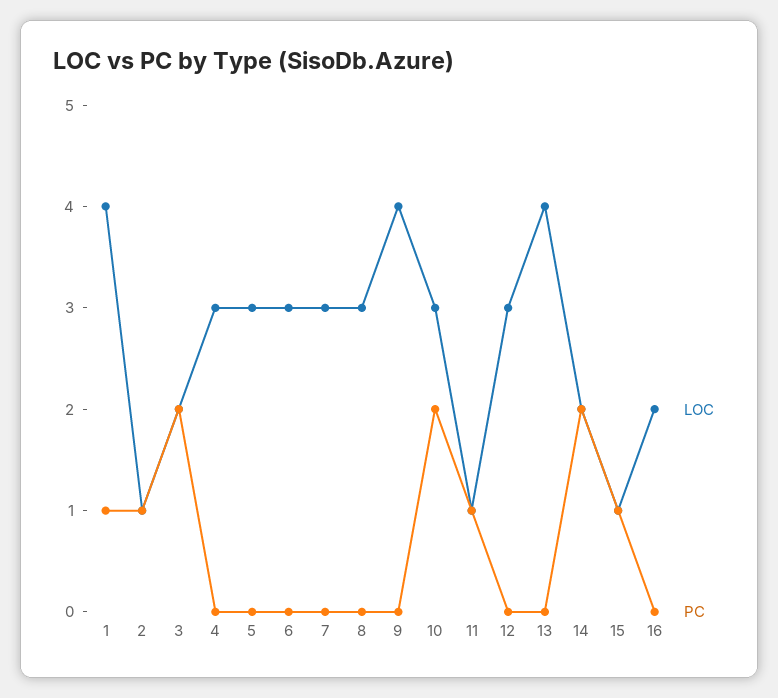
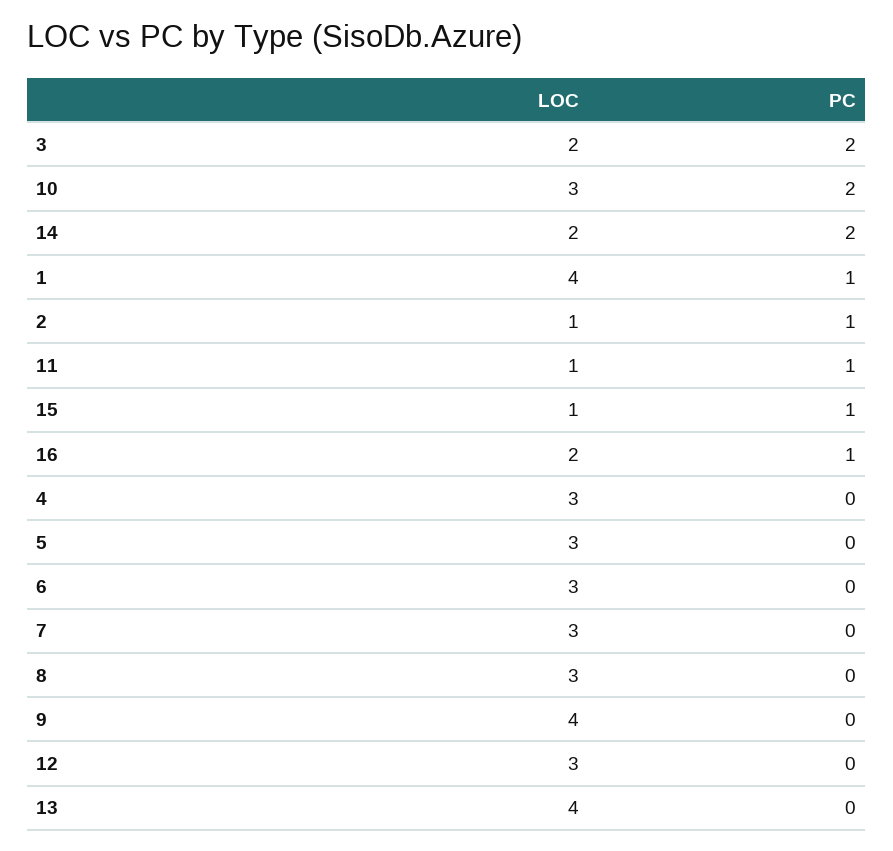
PC, 16: 0 -> 1

